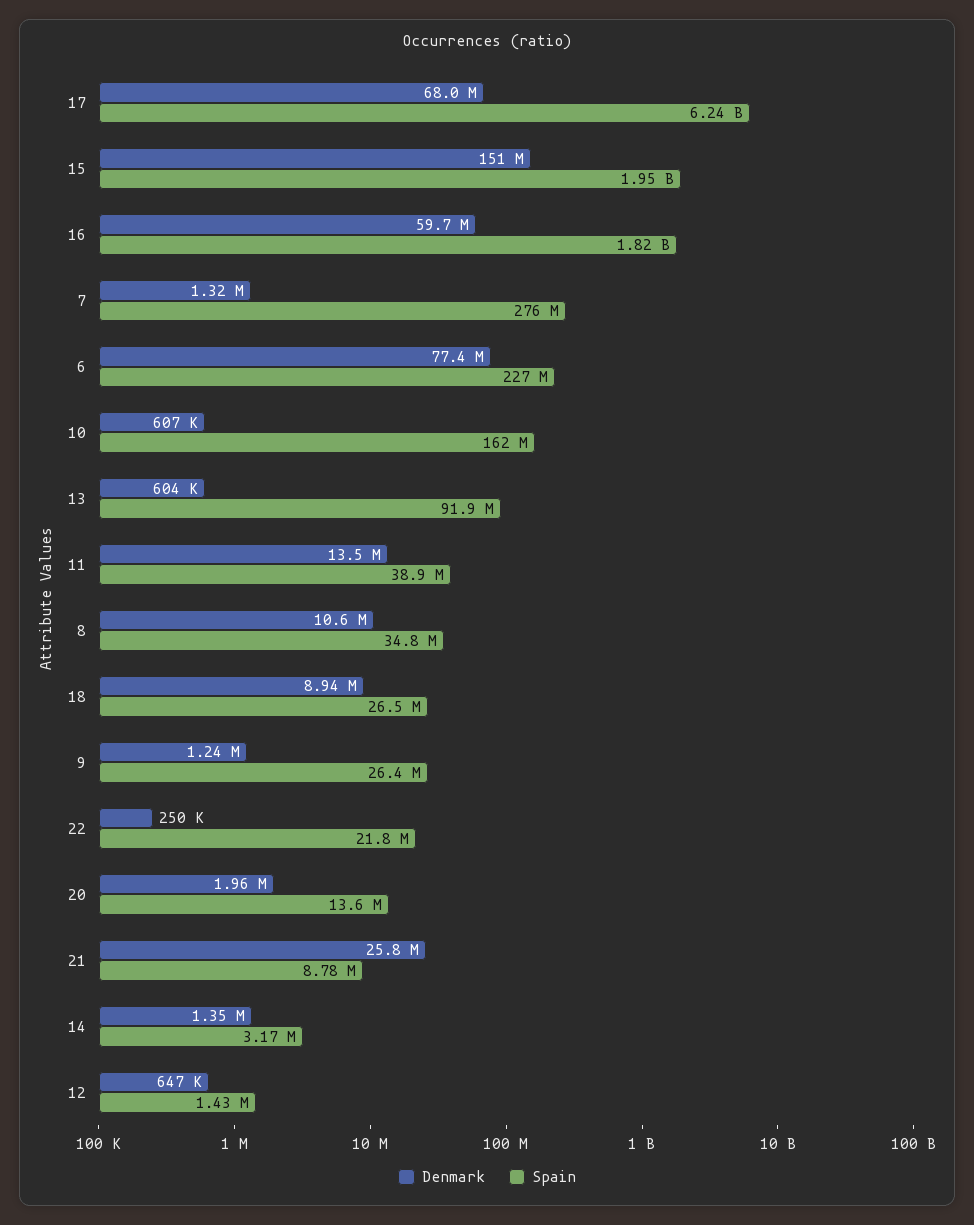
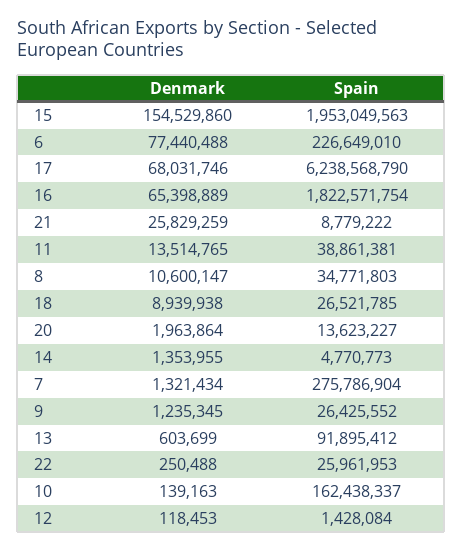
Denmark, 15: 151000000 -> 154529860
Denmark, 16: 59700000 -> 65398889
Denmark, 10: 607000 -> 139163
Spain, 22: 21800000 -> 25961953
Spain, 14: 3170000 -> 4770773
Denmark, 12: 647000 -> 118453

